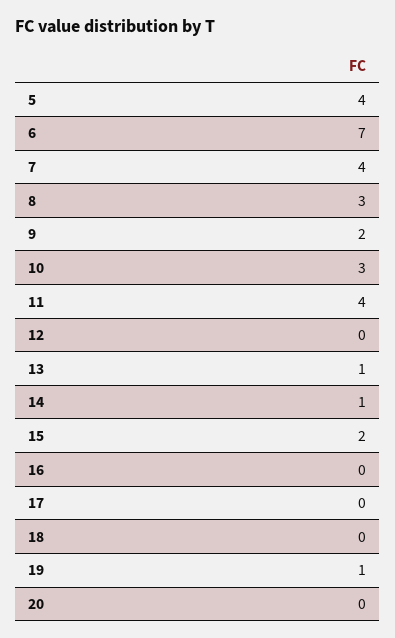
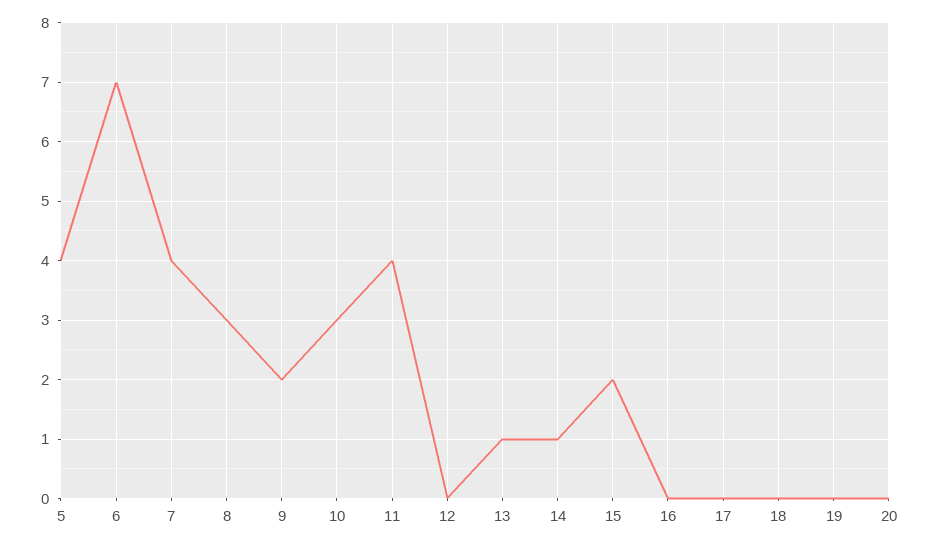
19: 1 -> 0

